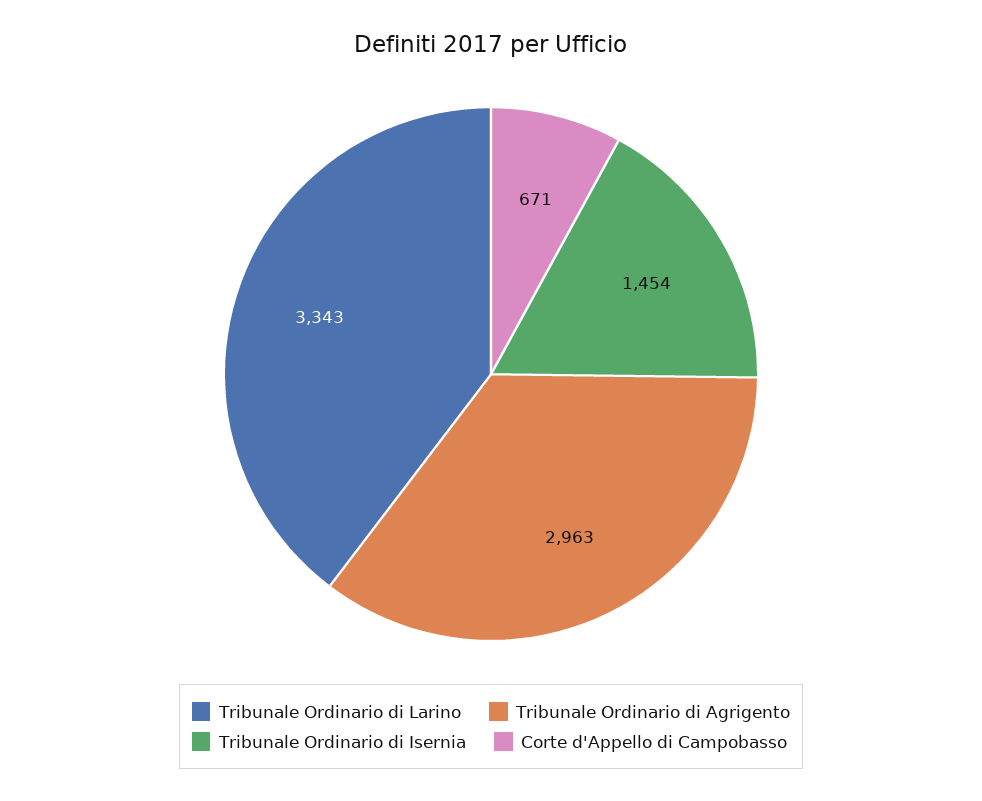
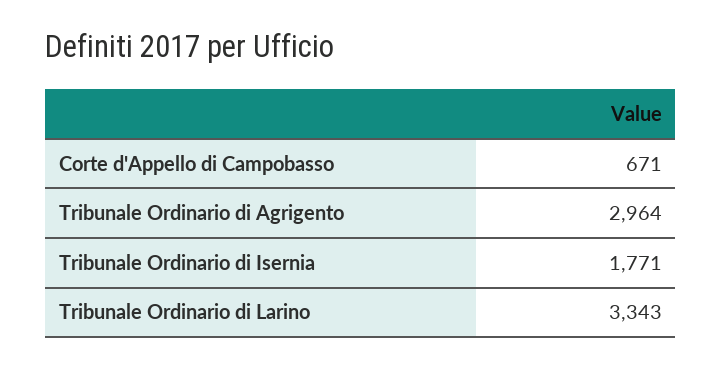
Tribunale Ordinario di Agrigento: 2963 -> 2964
Tribunale Ordinario di Isernia: 1454 -> 1771

